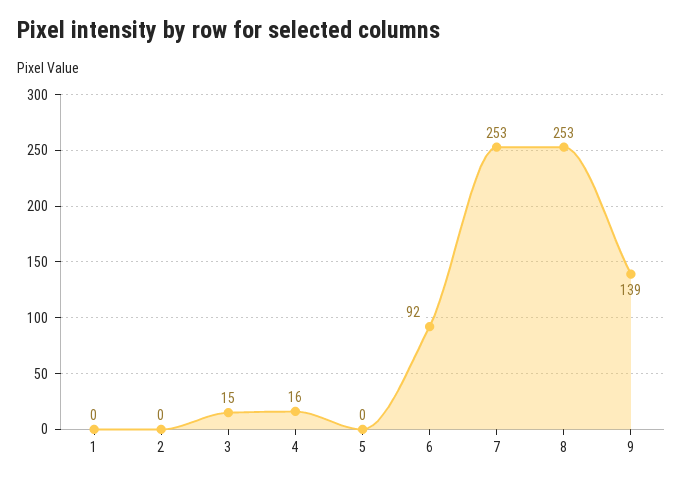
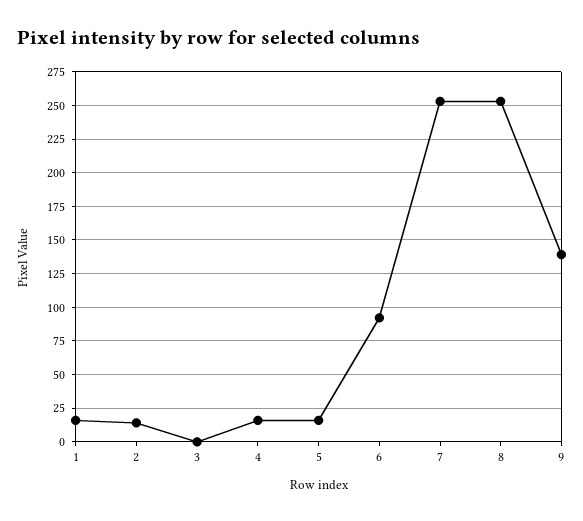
1: 0 -> 15
2: 0 -> 15
3: 15 -> 0
5: 0 -> 15

